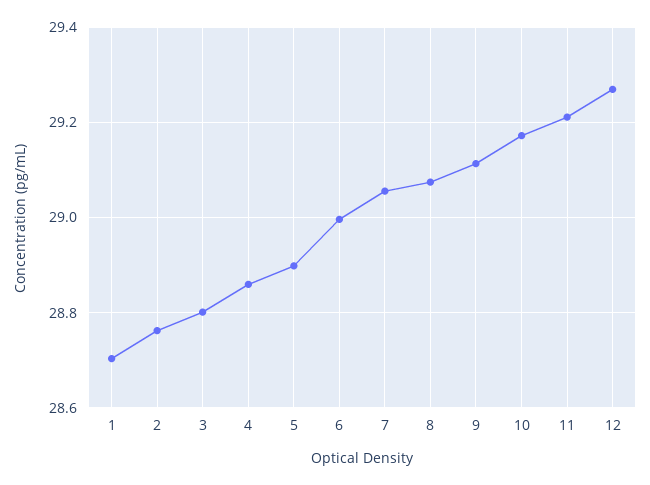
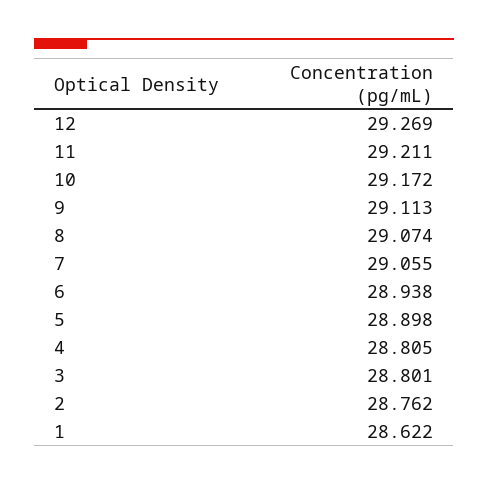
1: 28.7 -> 28.622
4: 28.86 -> 28.805
6: 29 -> 28.938

